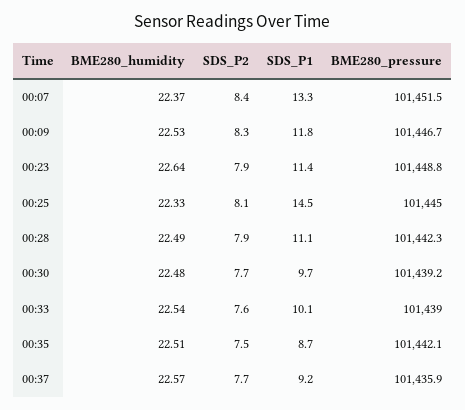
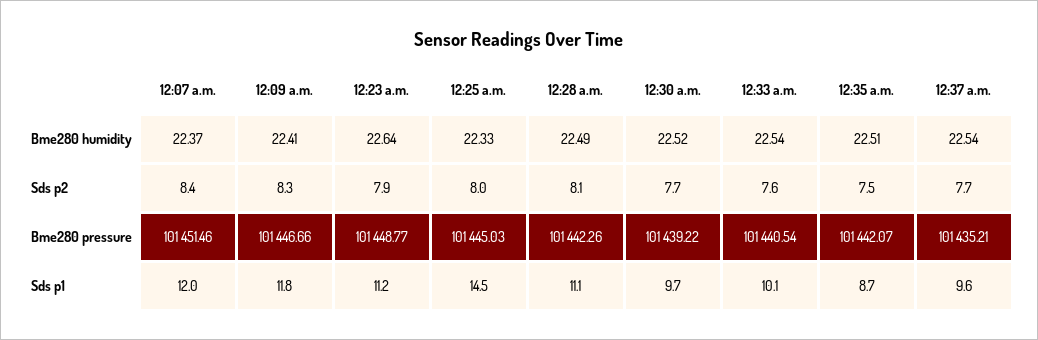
SDS_P1, 00:07: 13.3 -> 12
BME280_humidity, 00:09: 22.53 -> 22.41
SDS_P1, 00:23: 11.4 -> 11.2
SDS_P2, 00:25: 8.1 -> 8
SDS_P2, 00:28: 7.9 -> 8.1
BME280_humidity, 00:30: 22.48 -> 22.52
BME280_pressure, 00:33: 101439 -> 101440.54
BME280_humidity, 00:37: 22.57 -> 22.54
SDS_P1, 00:37: 9.2 -> 9.6
BME280_pressure, 00:37: 101435.9 -> 101435.21

